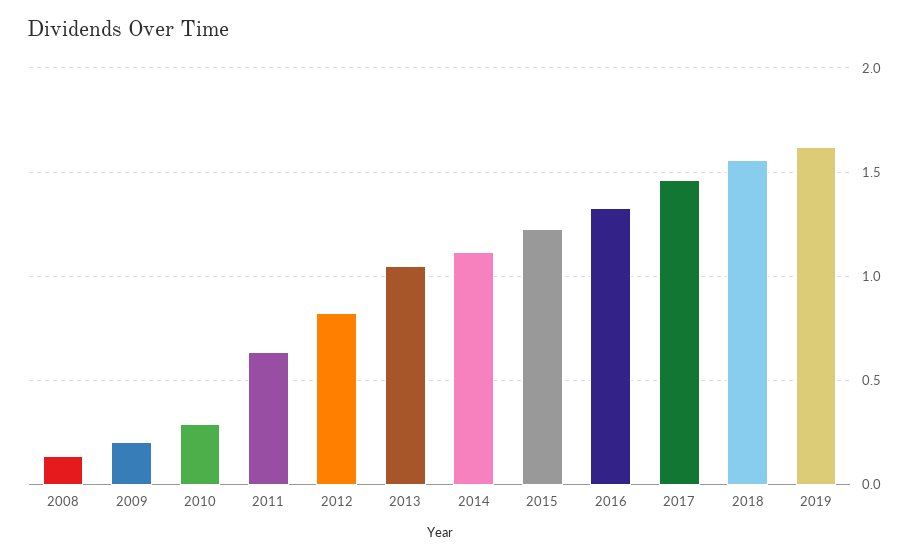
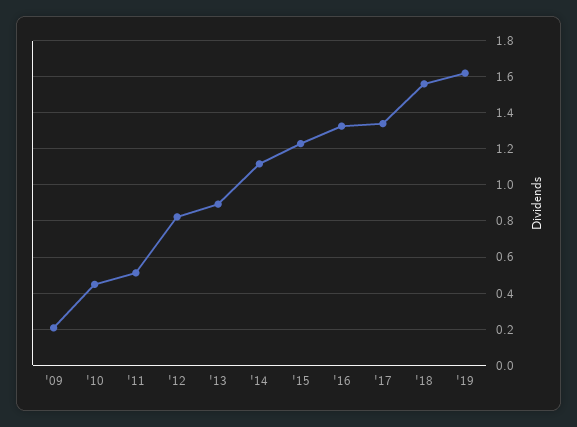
2008: 0.15 -> none
2010: 0.3 -> 0.45
2011: 0.65 -> 0.5
2013: 1.05 -> 0.9
2017: 1.45 -> 1.35

